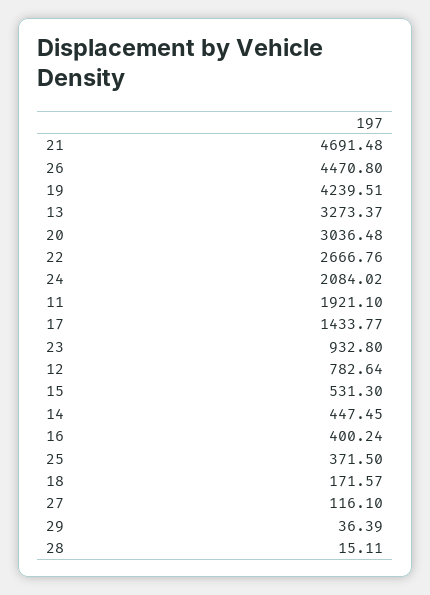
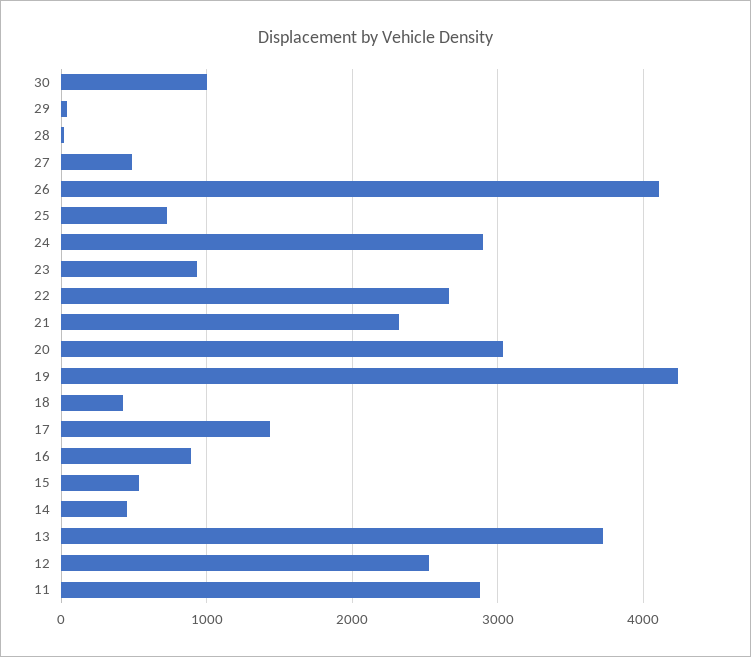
21: 4691.48 -> 2300
26: 4470.8 -> 4100
13: 3273.37 -> 3700
24: 2084.02 -> 2900
11: 1921.1 -> 2900
12: 782.64 -> 2500
16: 400.24 -> 900
25: 371.5 -> 700
18: 171.57 -> 400
27: 116.1 -> 500
30: none -> 1000

